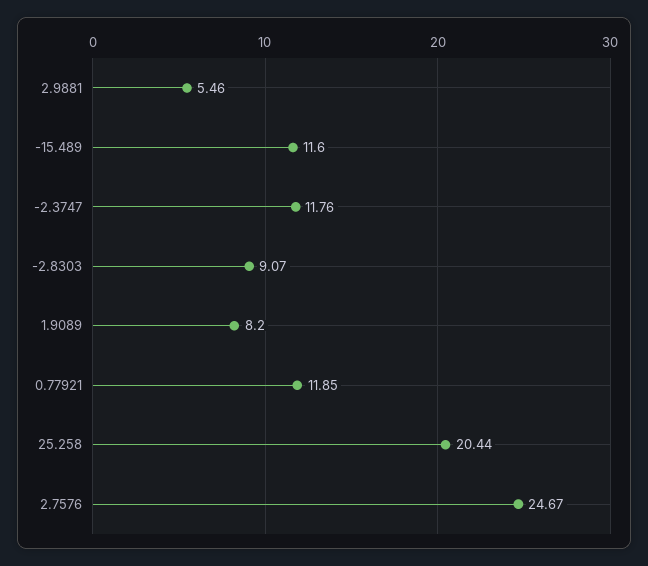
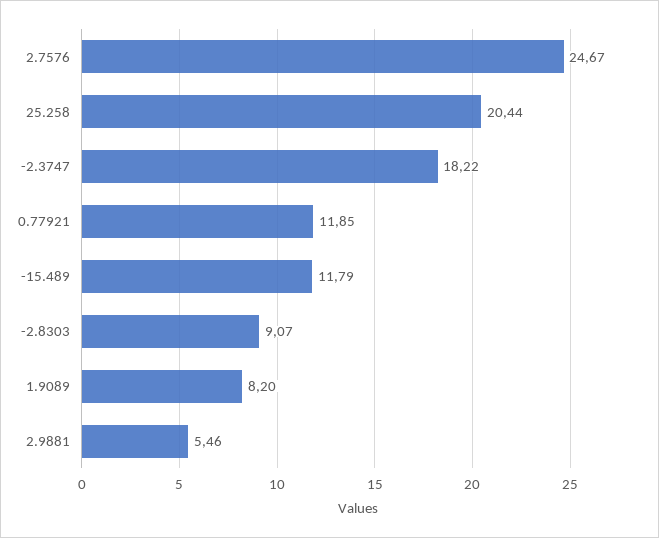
-15.489: 11.6 -> 11.79
-2.3747: 11.76 -> 18.22

